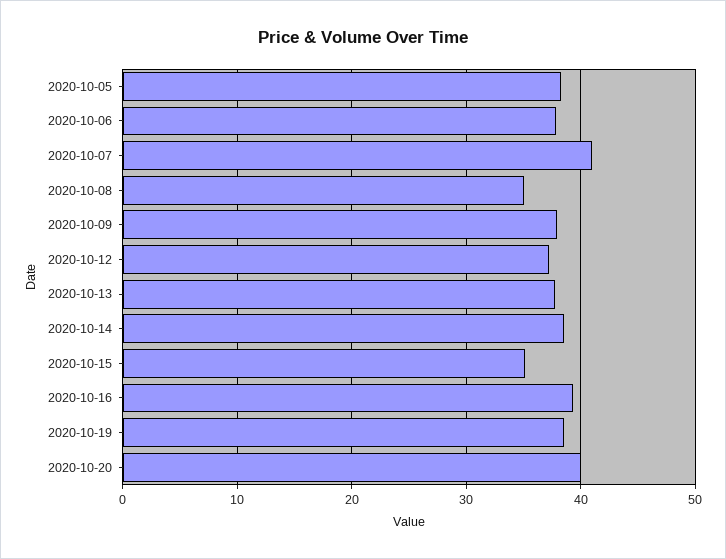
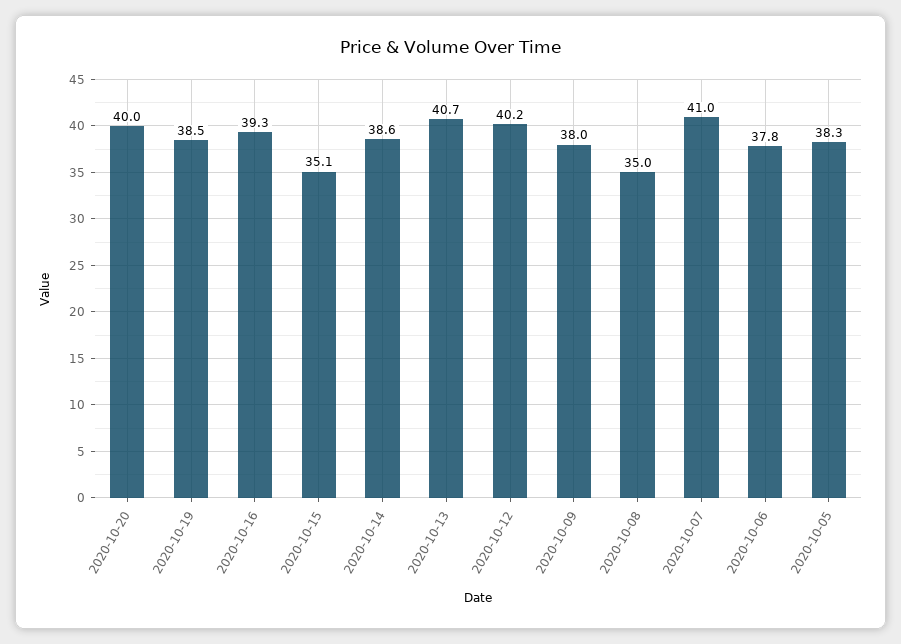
2020-10-12: 37 -> 40.2
2020-10-13: 38 -> 40.7

